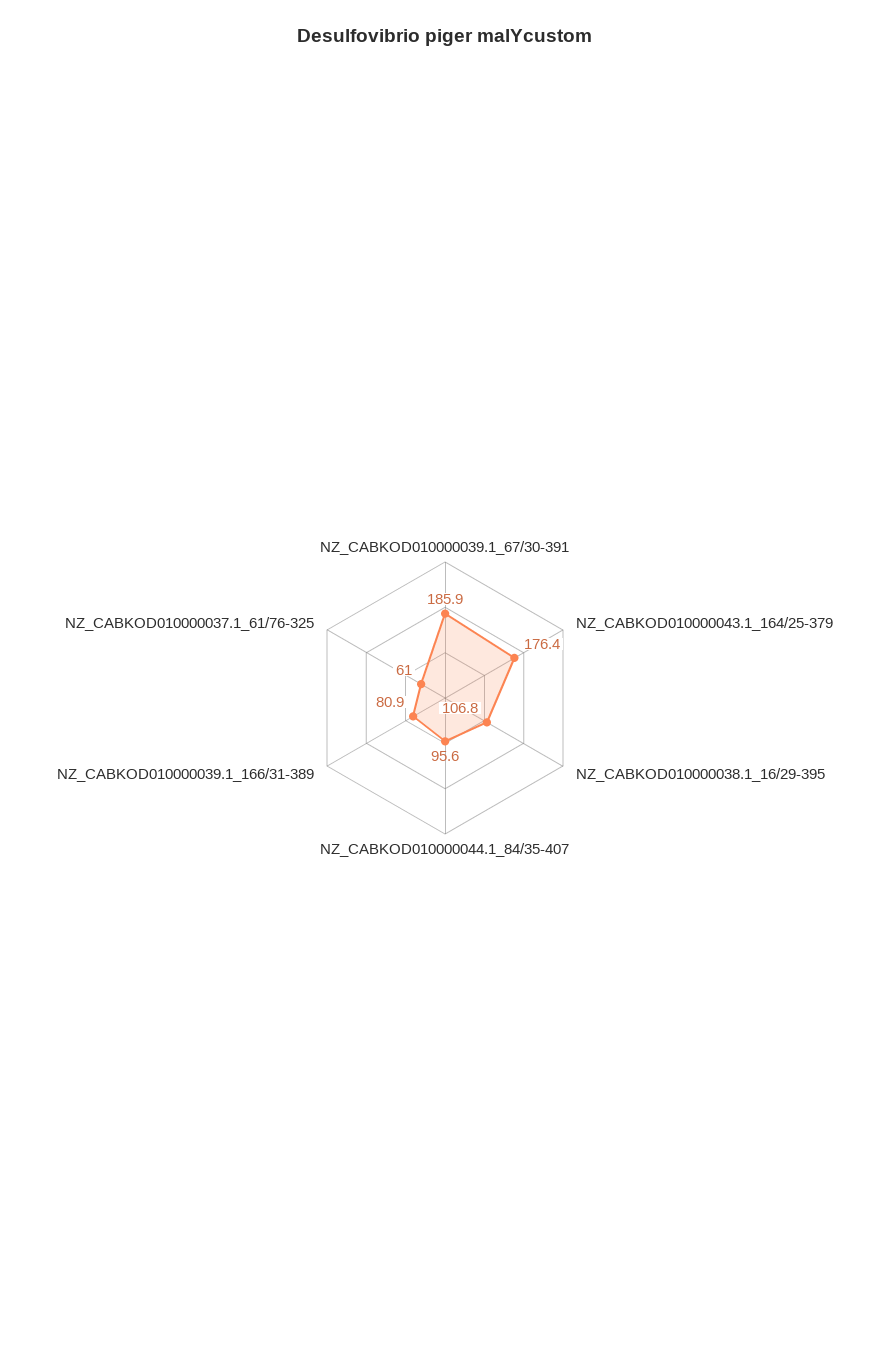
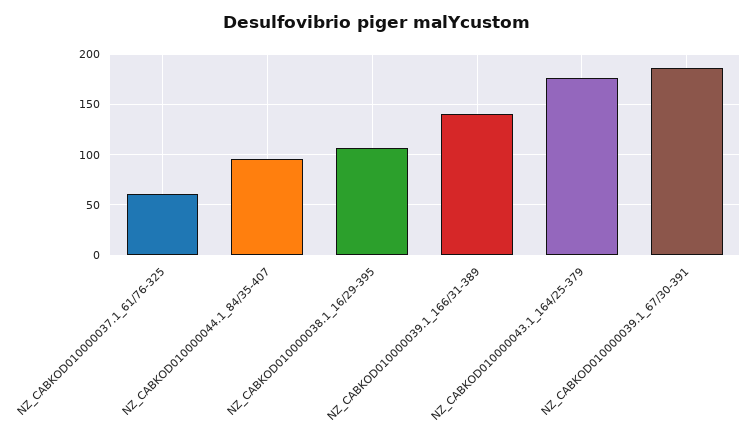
NZ_CABKOD010000039.1_166/31-389: 80.9 -> 140

